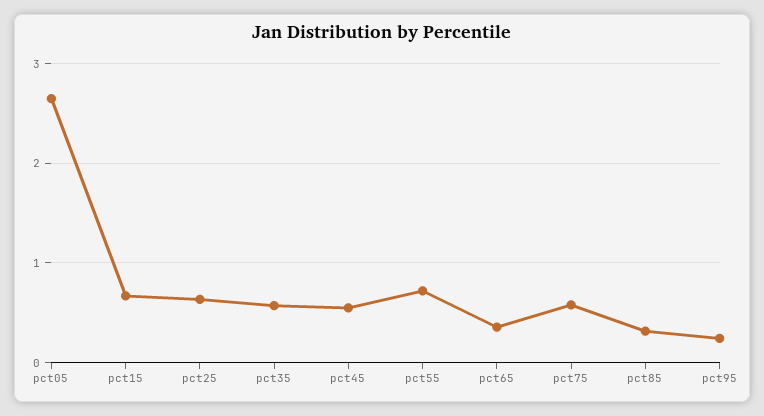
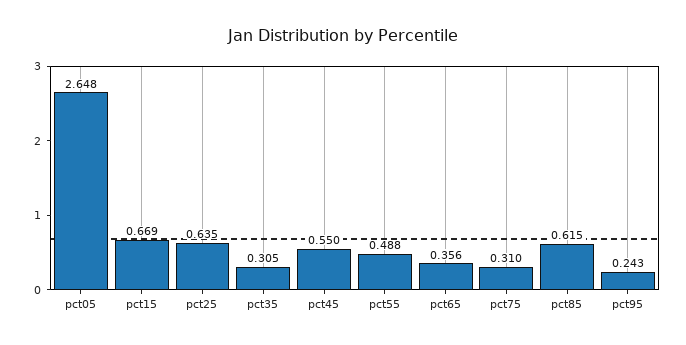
pct35: 0.6 -> 0.305
pct55: 0.7 -> 0.488
pct75: 0.6 -> 0.31
pct85: 0.3 -> 0.615

